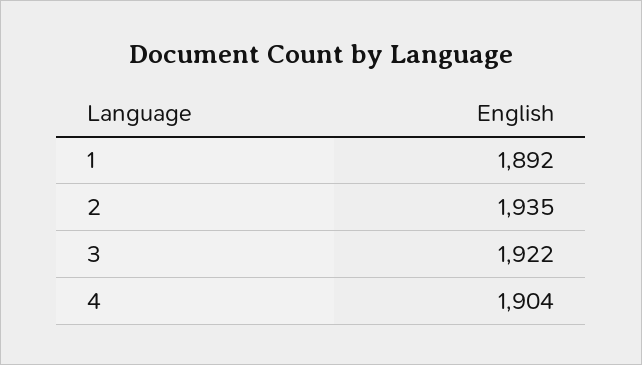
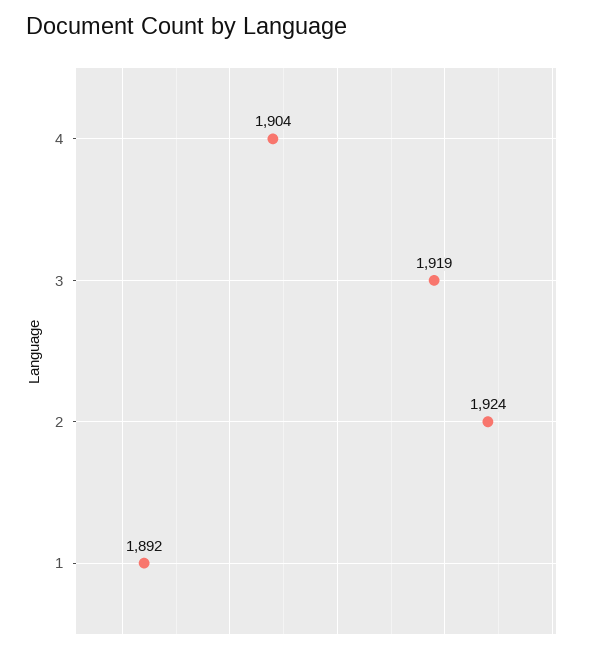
2: 1935 -> 1924
3: 1922 -> 1919

